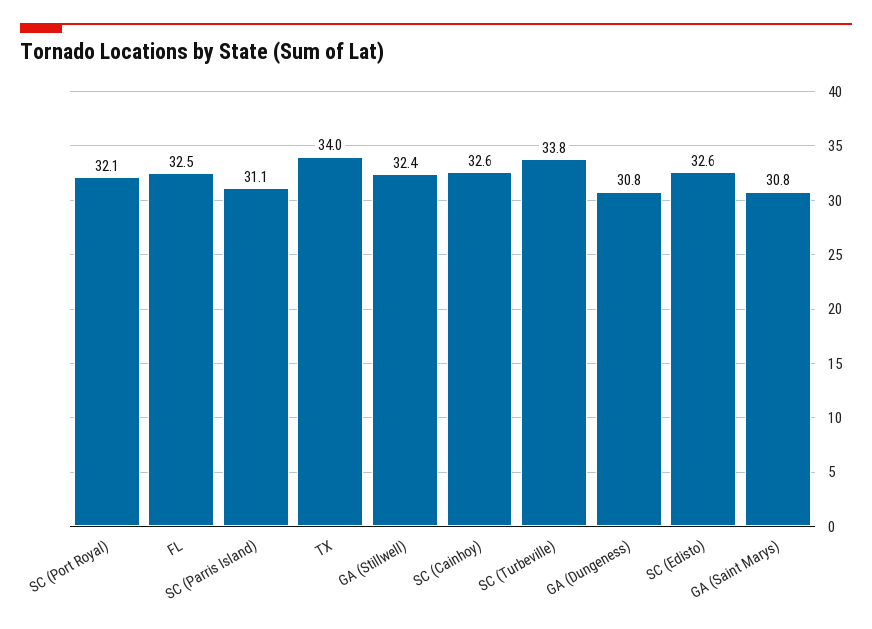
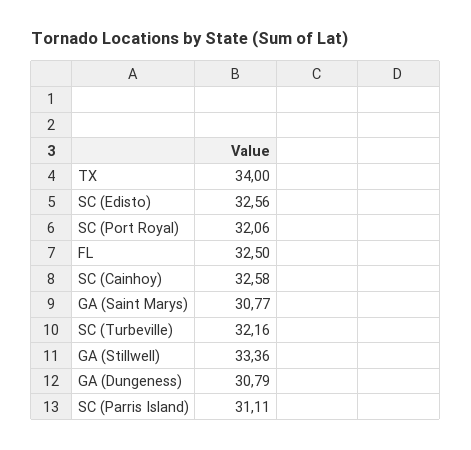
GA (Stillwell): 32.4 -> 33.36
SC (Turbeville): 33.8 -> 32.16

